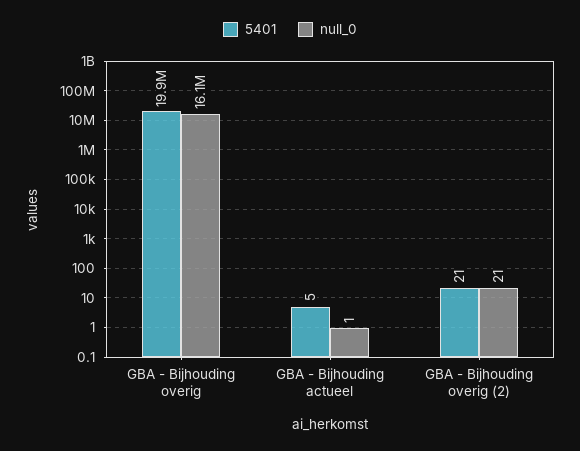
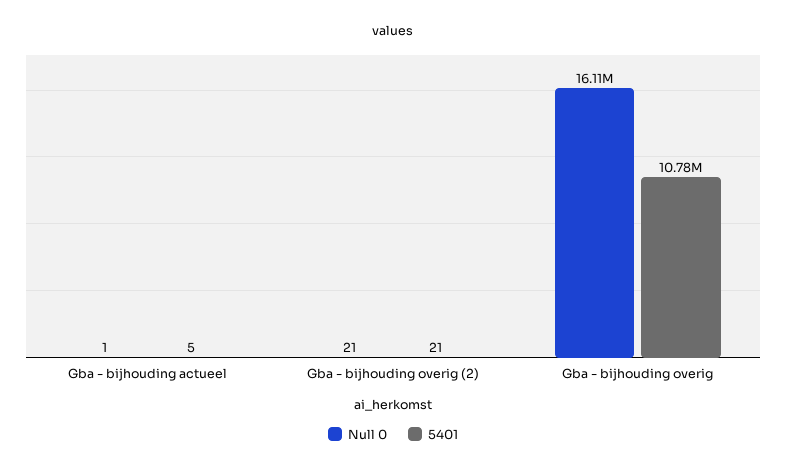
5401, GBA - Bijhouding overig: 19900000 -> 10780000

